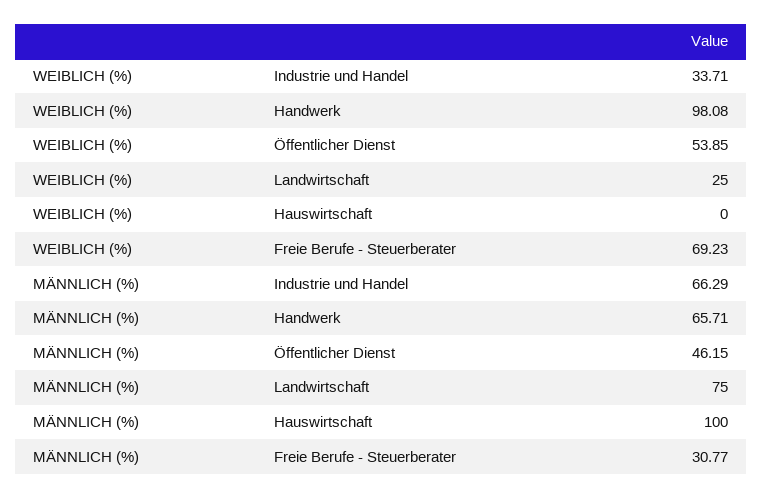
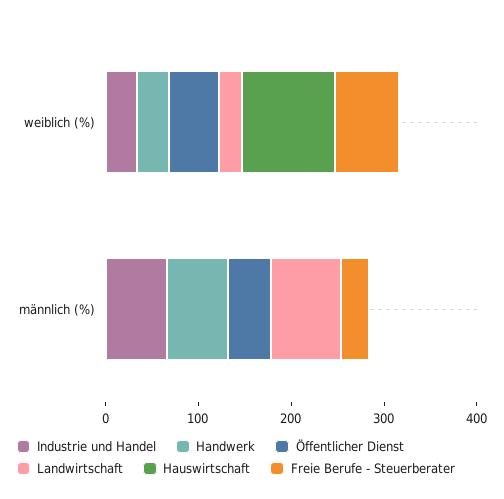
Handwerk, WEIBLICH (%): 98.08 -> 40
Hauswirtschaft, WEIBLICH (%): 0 -> 100
Hauswirtschaft, MÄNNLICH (%): 100 -> 0

